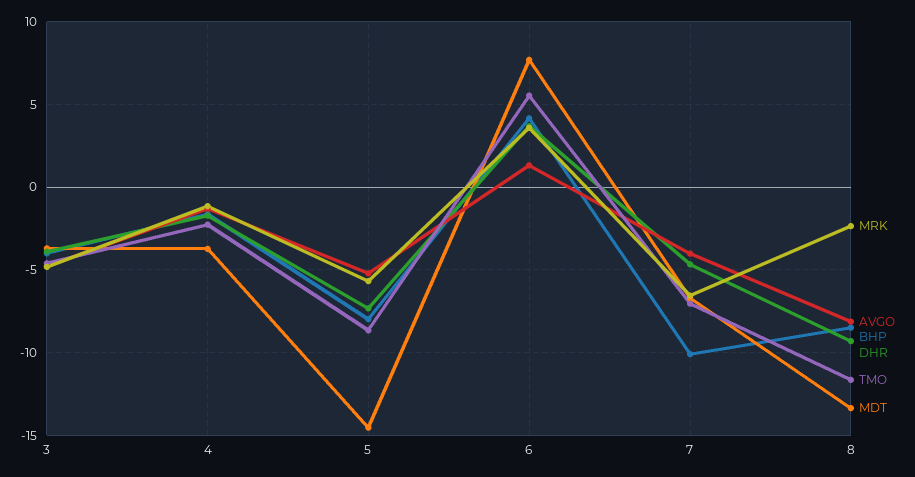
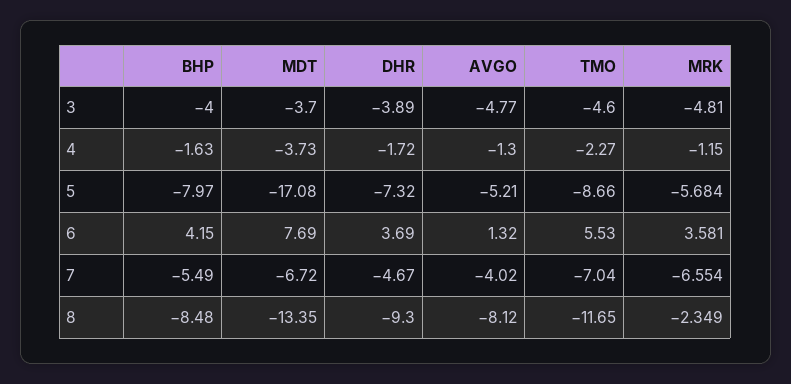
MDT, 5: -14.5 -> -17.08
BHP, 7: -10 -> -5.49

